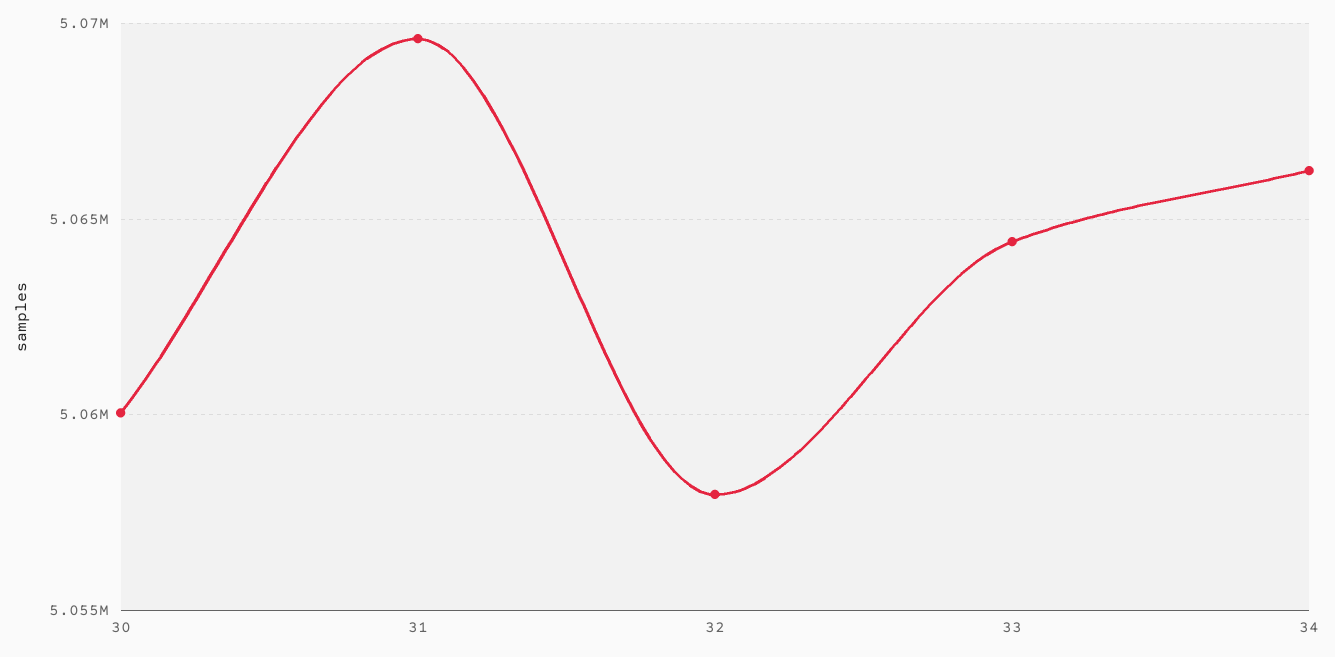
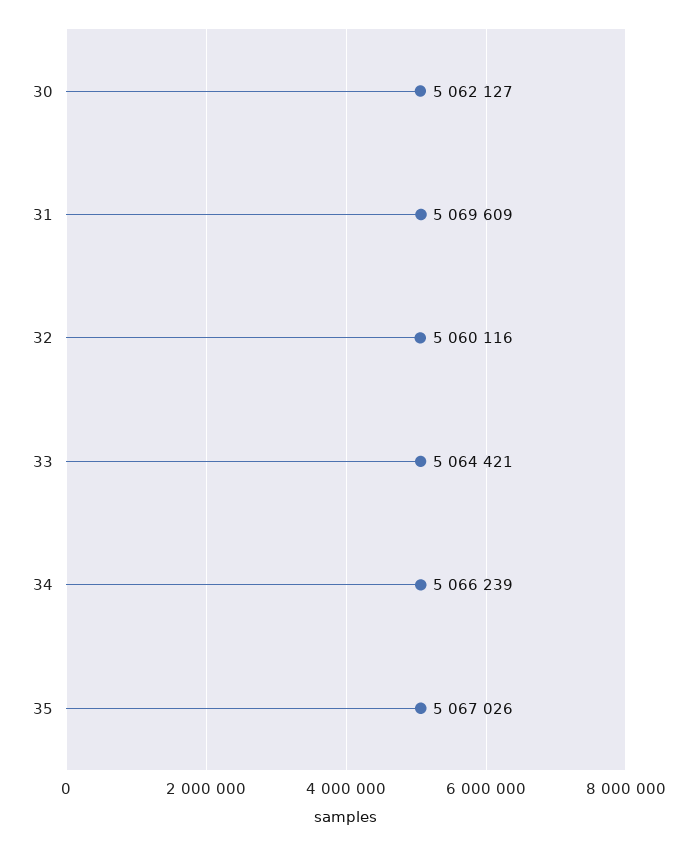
30: 5060000 -> 5062127
32: 5058000 -> 5060116
35: none -> 5067026

